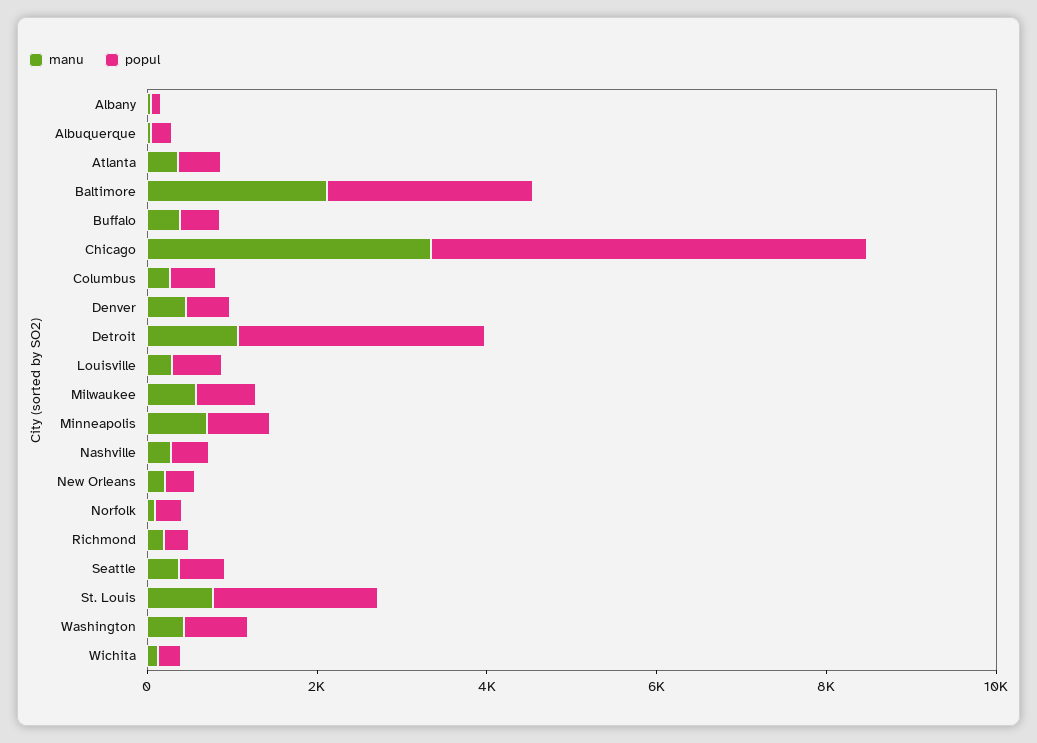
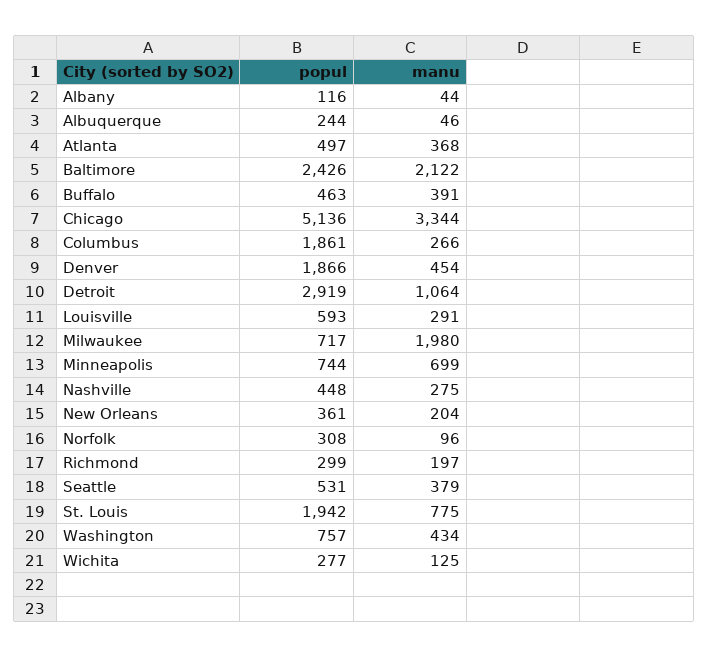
popul, Columbus: 500 -> 1861
popul, Denver: 500 -> 1866
manu, Milwaukee: 500 -> 1980

